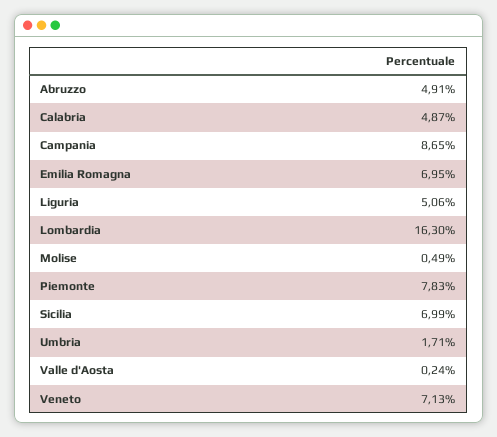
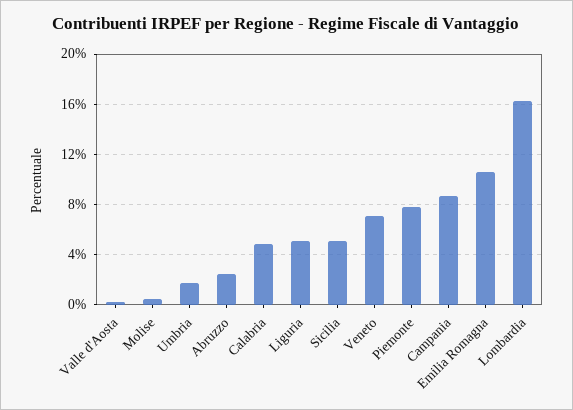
Abruzzo: 4.91 -> 2.5
Emilia Romagna: 6.95 -> 10.5
Sicilia: 6.99 -> 5

